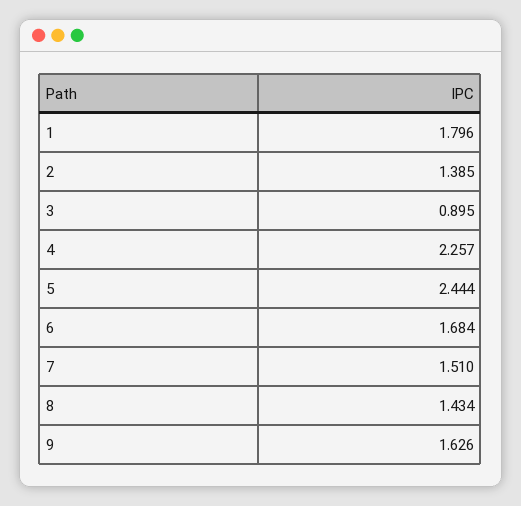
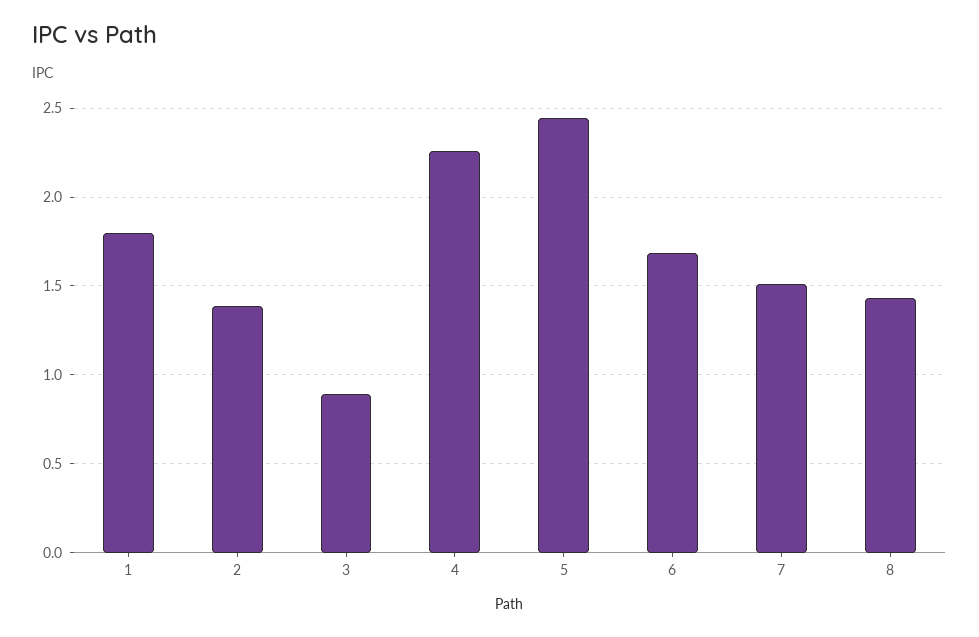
9: 1.626 -> none

